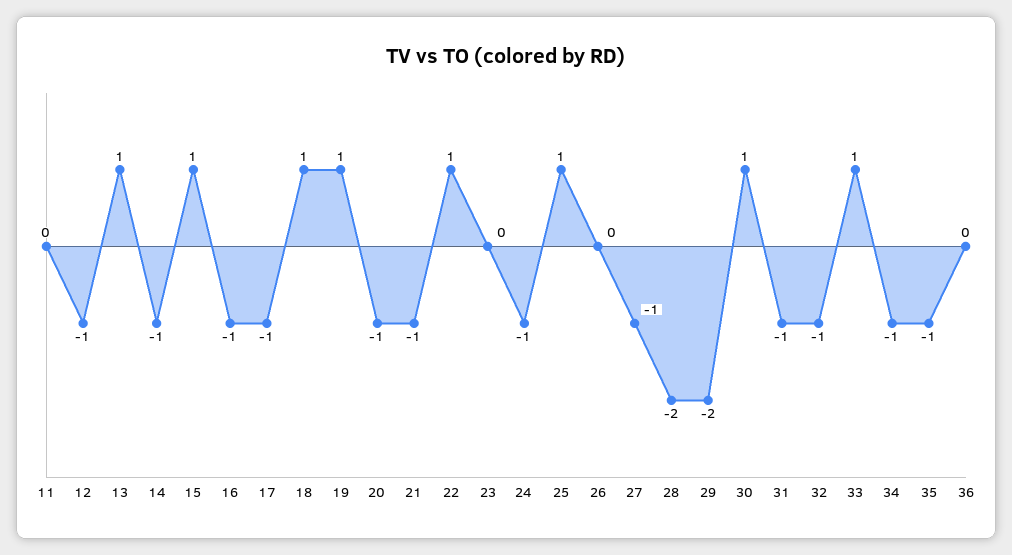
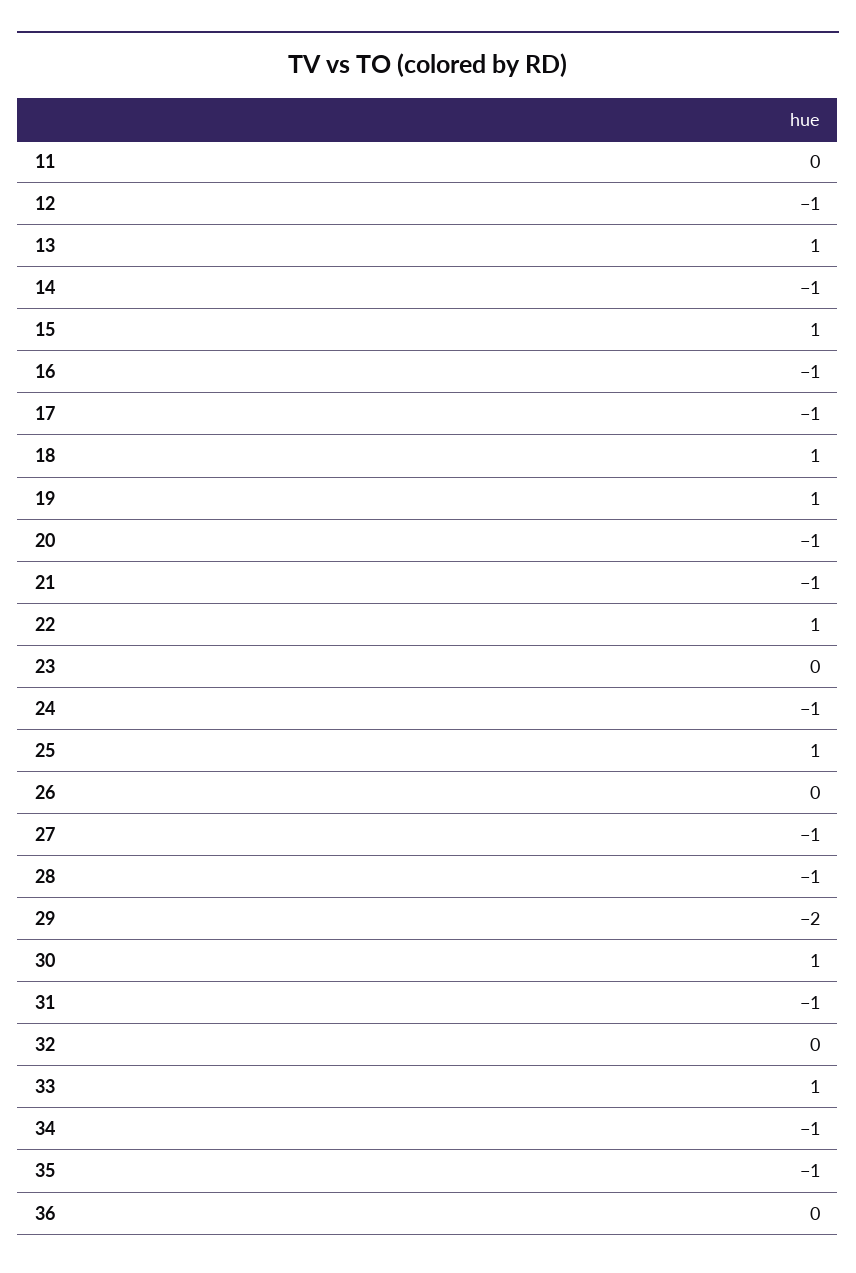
28: -2 -> -1
32: -1 -> 0

